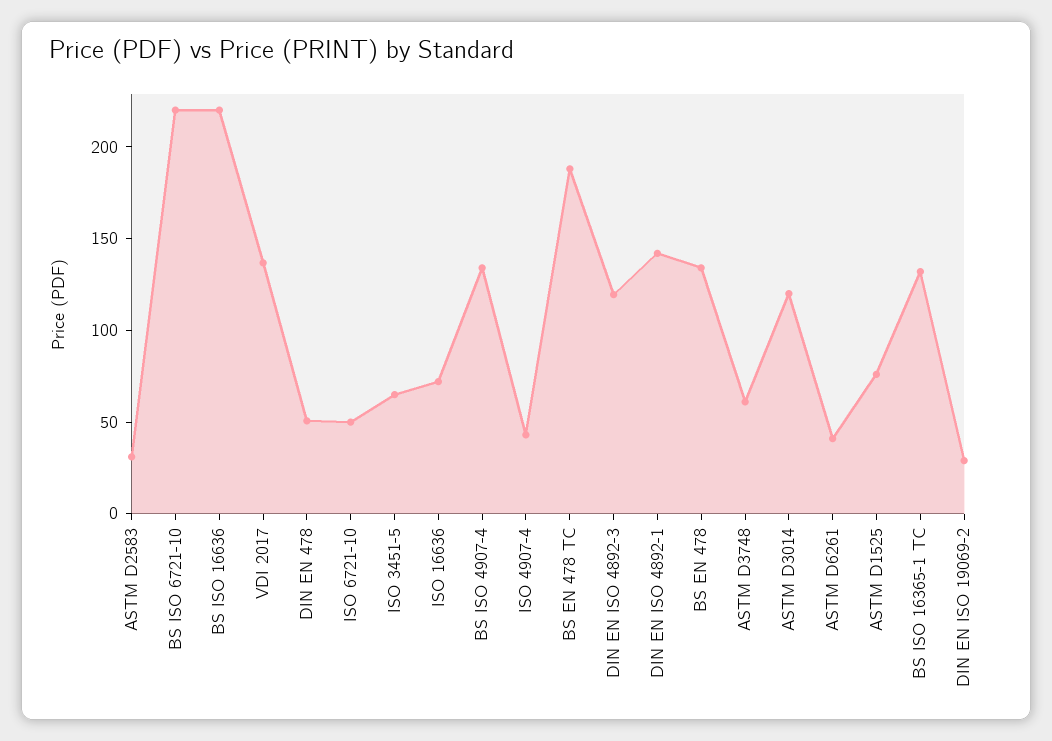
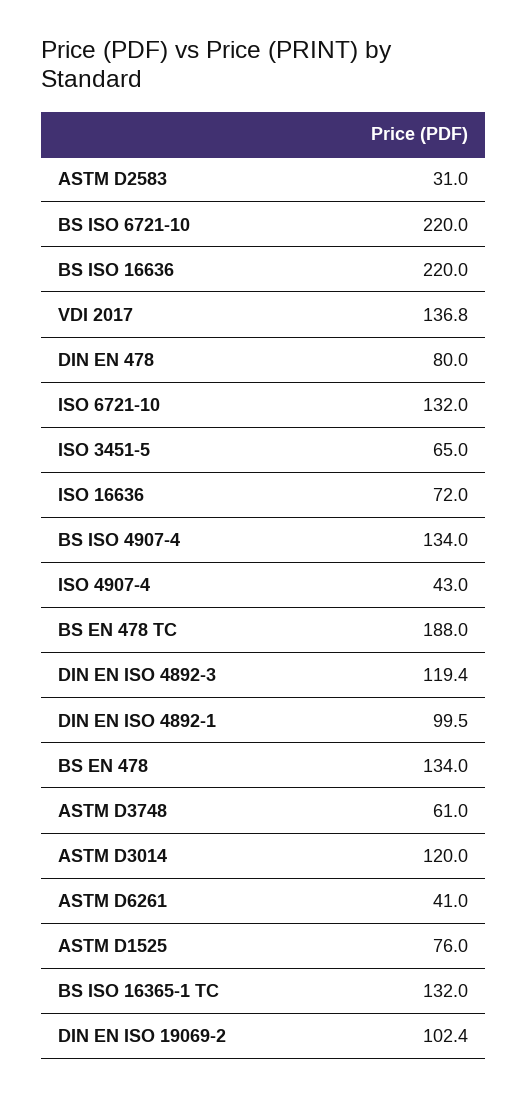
DIN EN 478: 50 -> 80
ISO 6721-10: 50 -> 132
DIN EN ISO 4892-1: 140 -> 99.5
DIN EN ISO 19069-2: 30 -> 102.4

